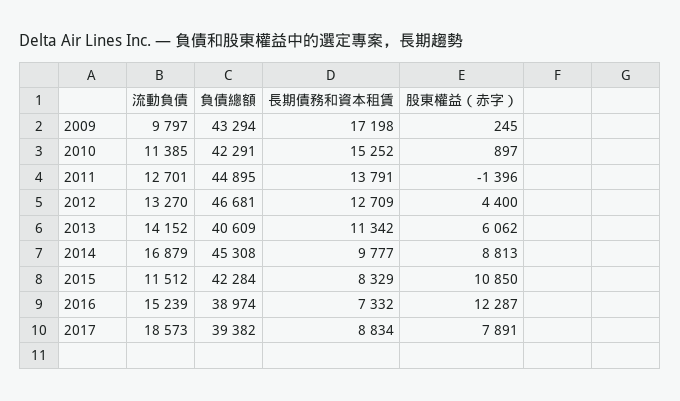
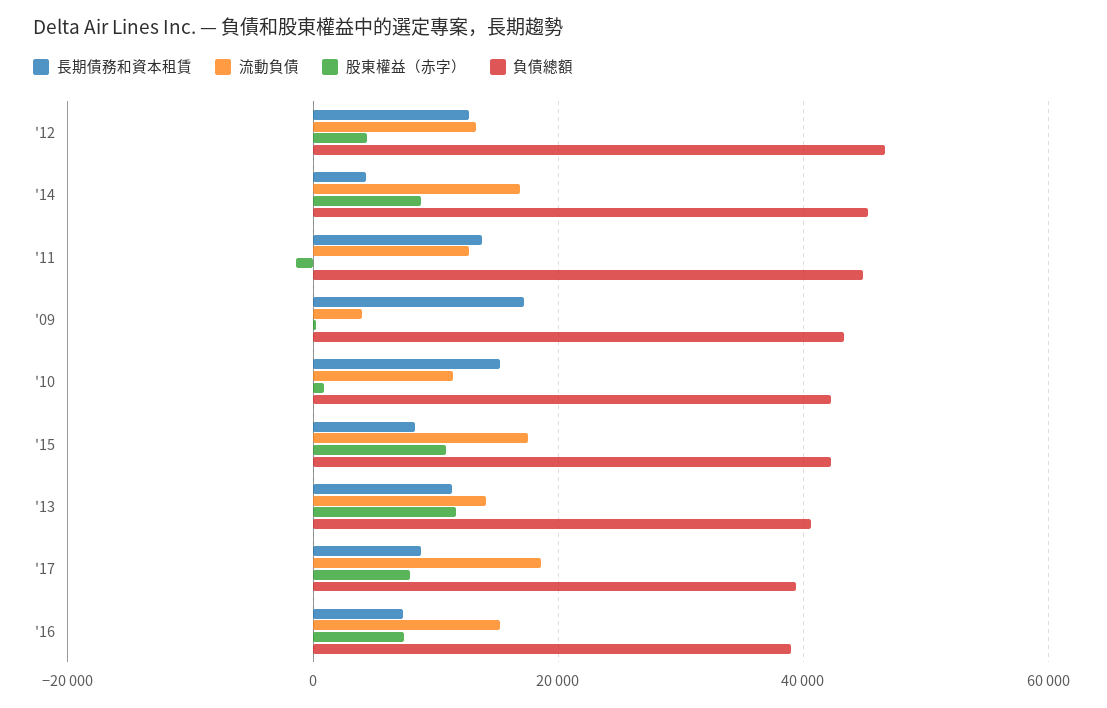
流動負債, 2009: 9797 -> 4000
股東權益（赤字）, 2013: 6062 -> 12000
長期債務和資本租賃, 2014: 9777 -> 4000
流動負債, 2015: 11512 -> 18000
股東權益（赤字）, 2016: 12287 -> 8000

